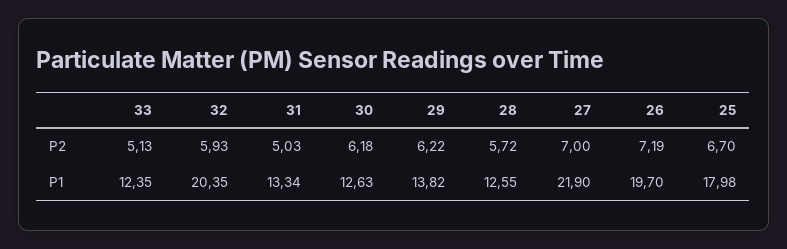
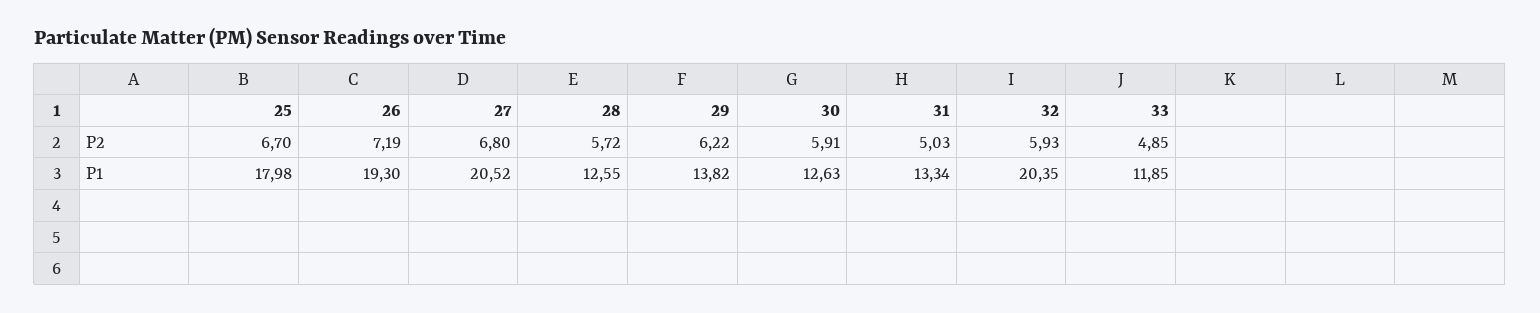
33, P2: 5.13 -> 4.85
30, P2: 6.18 -> 5.91
27, P2: 7 -> 6.8
33, P1: 12.35 -> 11.85
27, P1: 21.9 -> 20.52
26, P1: 19.7 -> 19.3

